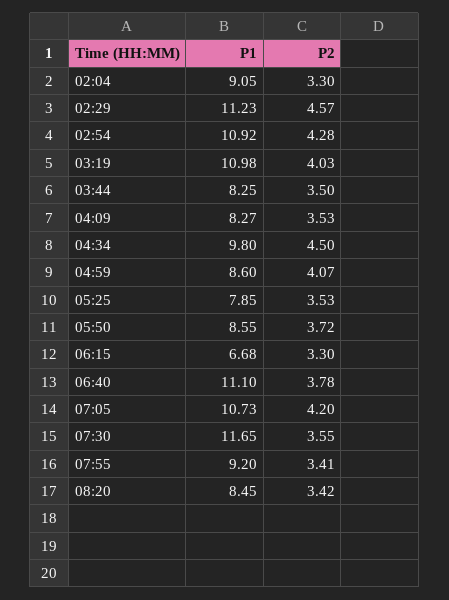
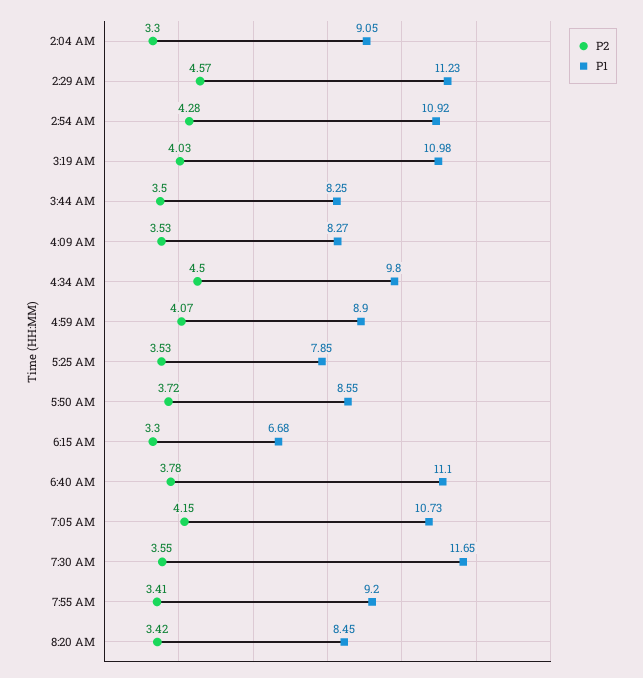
P1, 04:59: 8.6 -> 8.9
P2, 07:05: 4.2 -> 4.15

